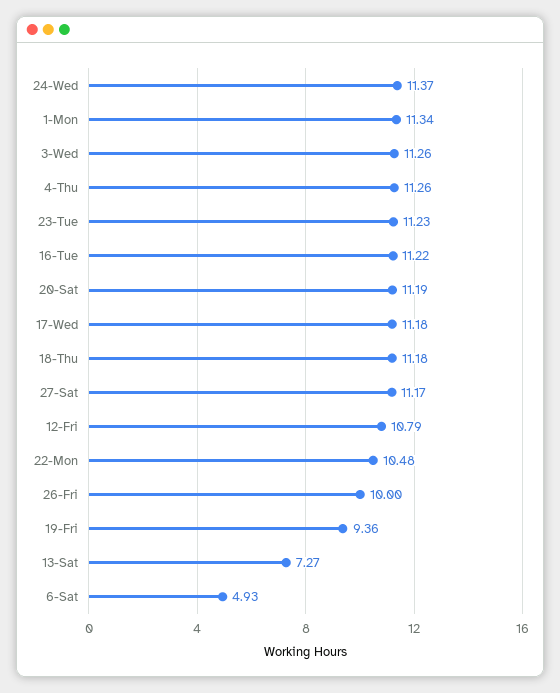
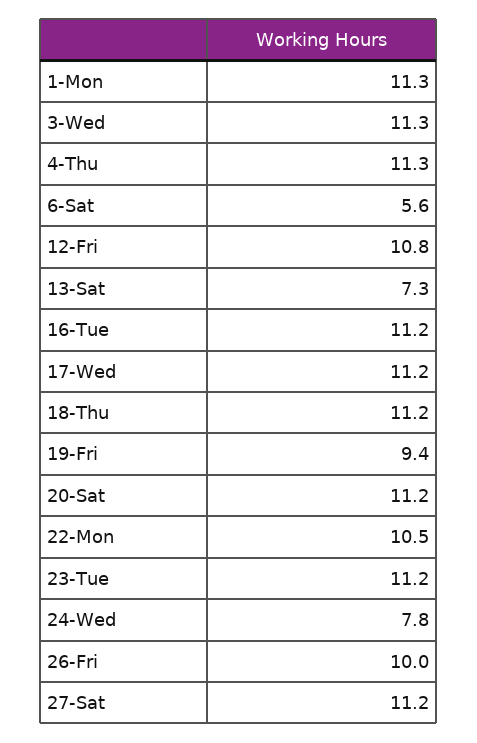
24-Wed: 11.37 -> 7.8
6-Sat: 4.93 -> 5.6

